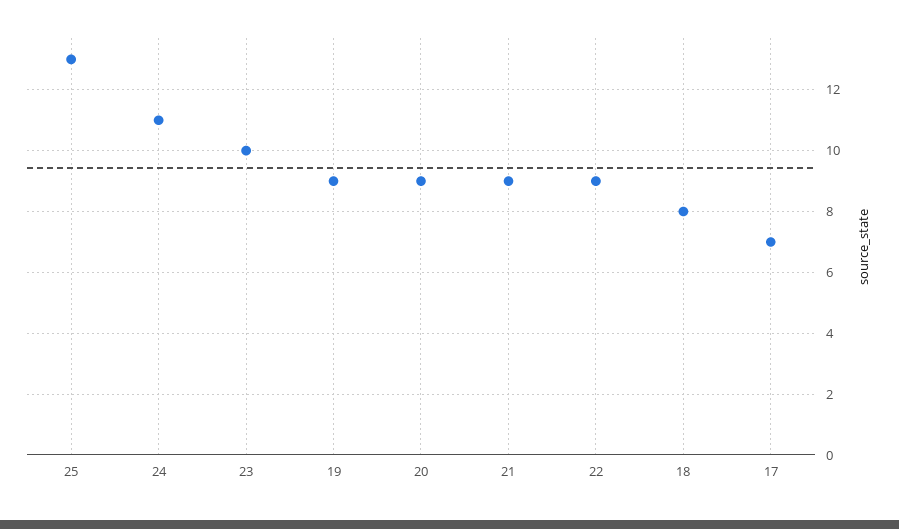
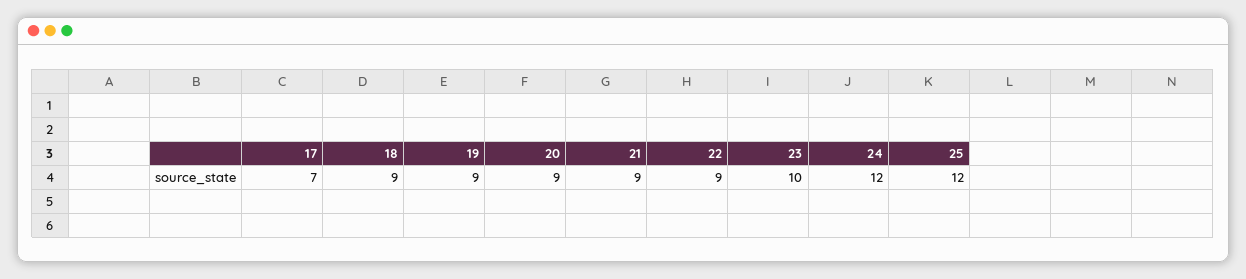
25: 13 -> 12
24: 11 -> 12
18: 8 -> 9

